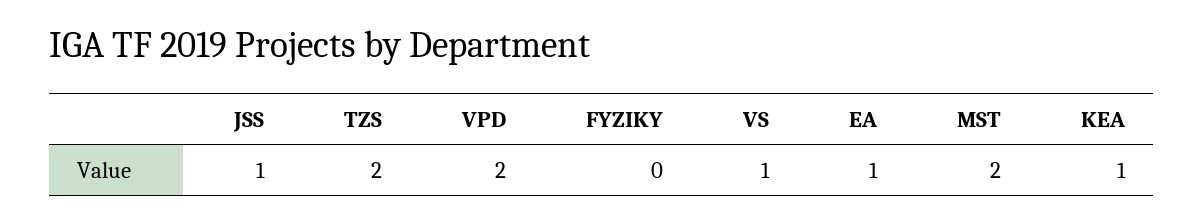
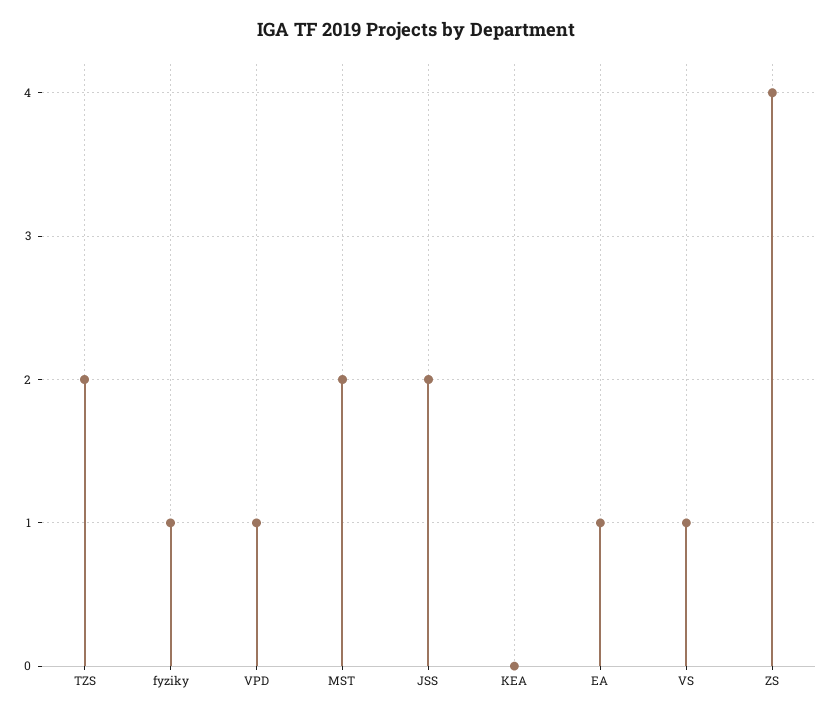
JSS: 1 -> 2
VPD: 2 -> 1
FYZIKY: 0 -> 1
KEA: 1 -> 0
ZS: none -> 4

